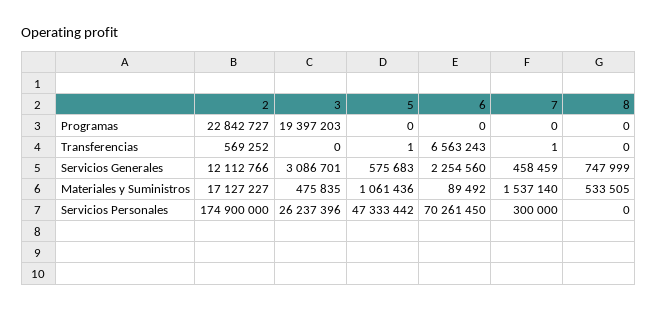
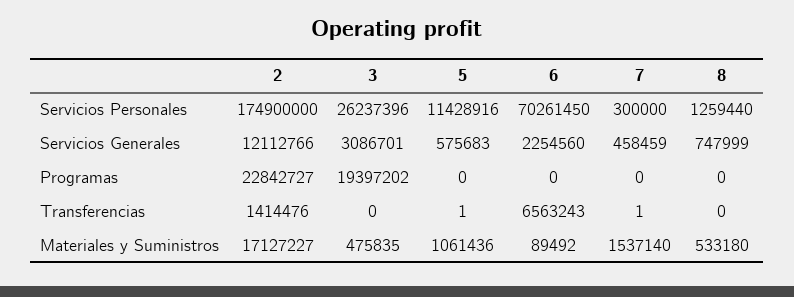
3, Programas: 19397203 -> 19397202
2, Transferencias: 569252 -> 1414476
8, Materiales y Suministros: 533505 -> 533180
5, Servicios Personales: 47333442 -> 11428916
8, Servicios Personales: 0 -> 1259440

